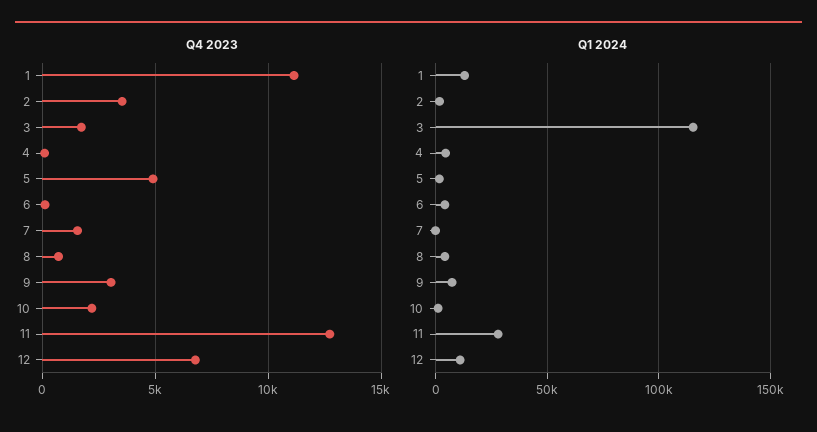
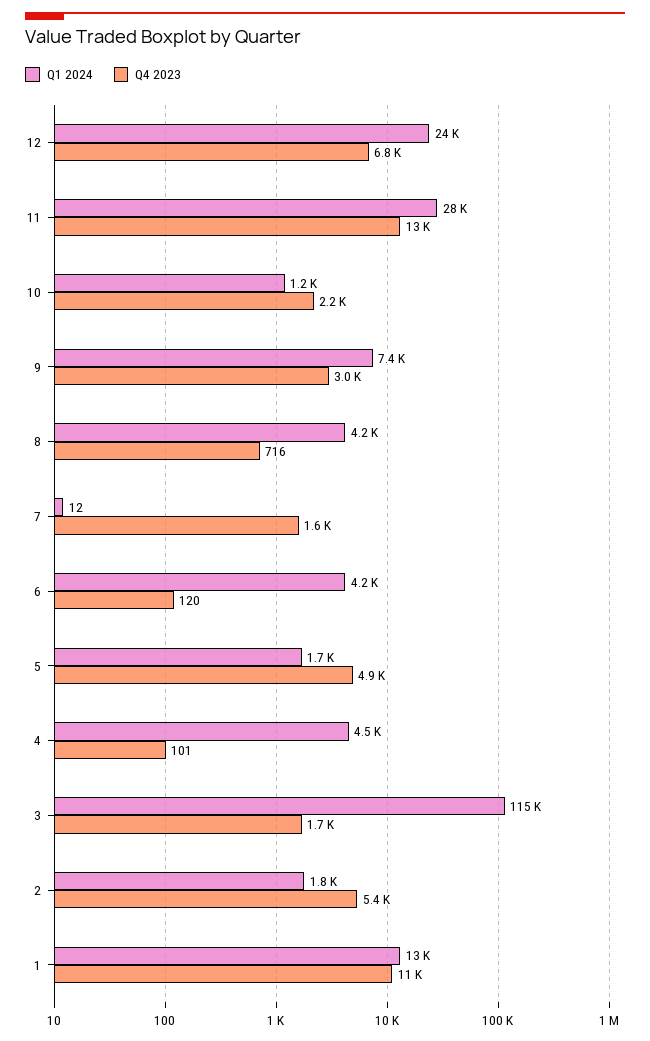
Q4 2023, 2: 3500 -> 5400
Q1 2024, 12: 10000 -> 24000

